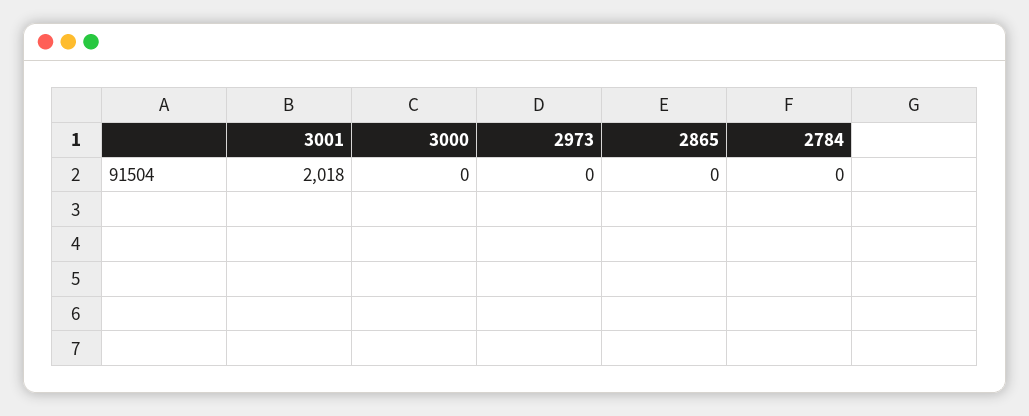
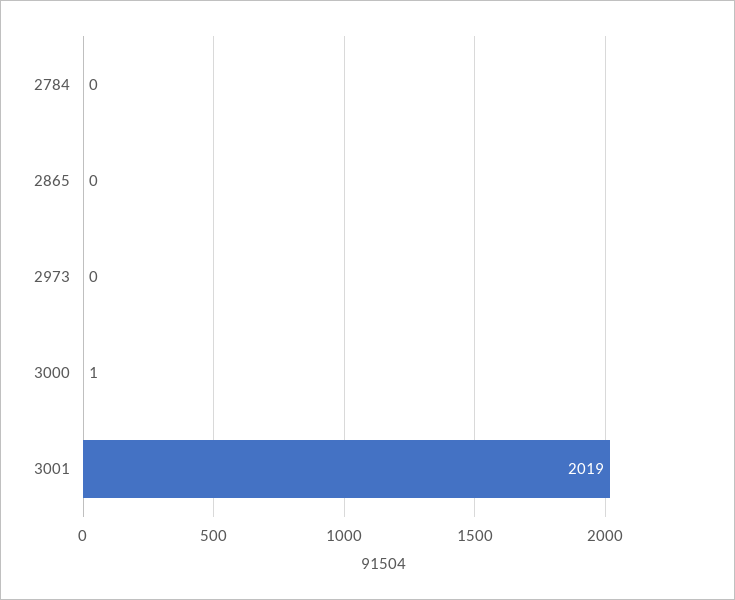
3001: 2018 -> 2019
3000: 0 -> 1

